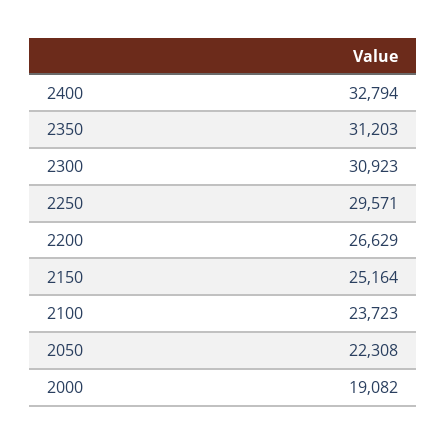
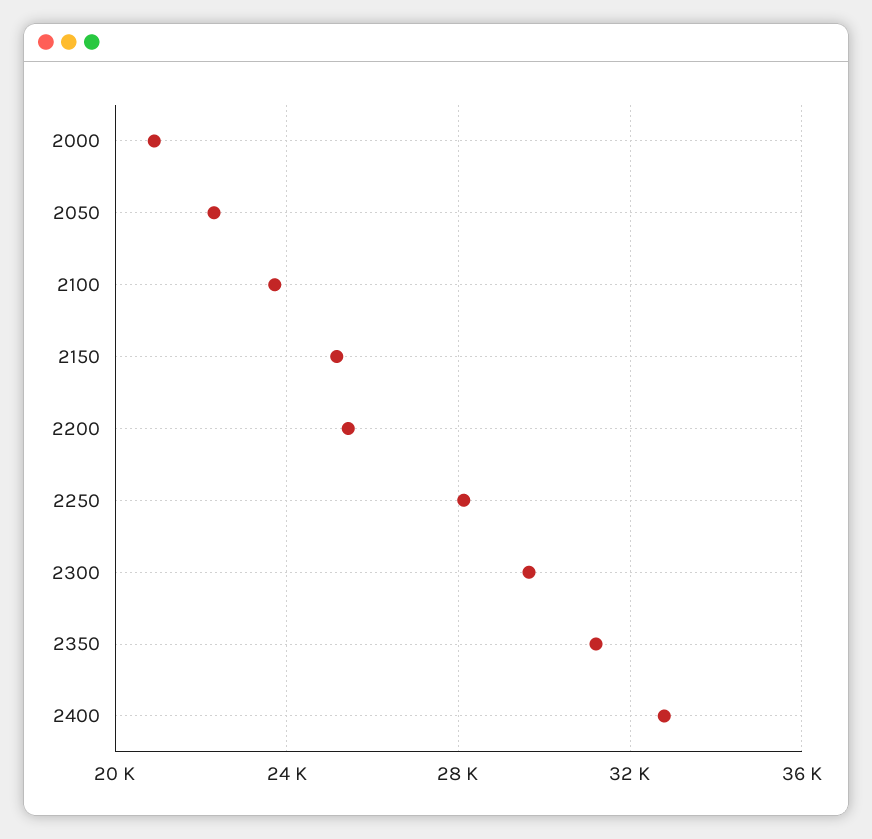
2300: 30923 -> 29500
2250: 29571 -> 28000
2200: 26629 -> 25500
2000: 19082 -> 21000

